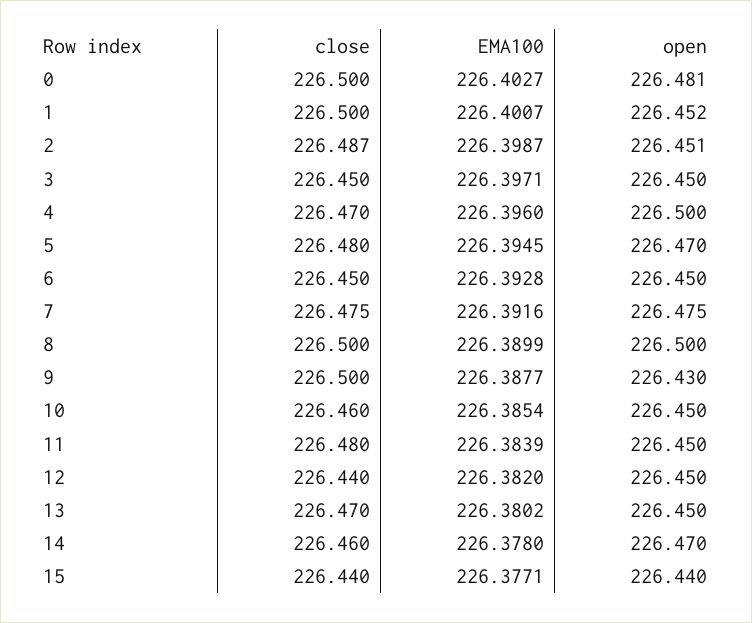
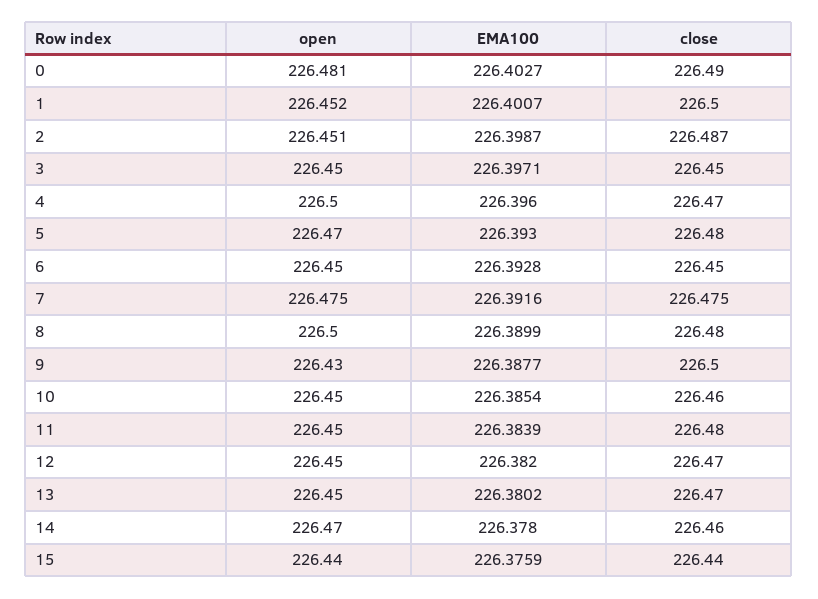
close, 0: 226.5 -> 226.49
EMA100, 5: 226.3945 -> 226.393
close, 8: 226.5 -> 226.48
close, 12: 226.44 -> 226.47
EMA100, 15: 226.3771 -> 226.3759

